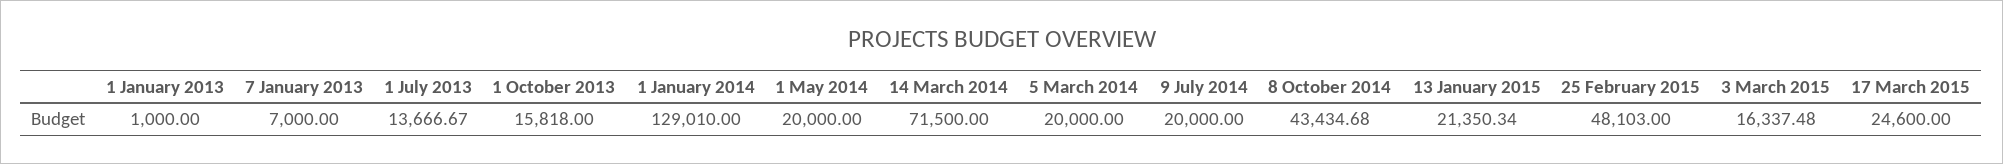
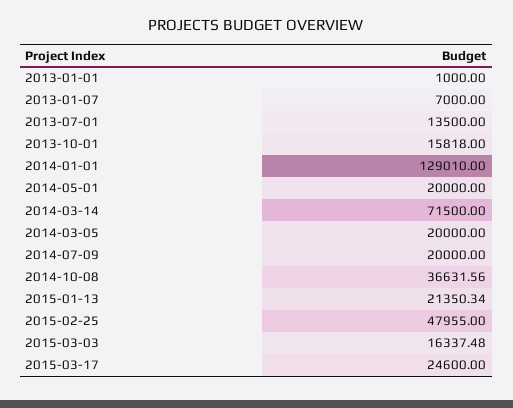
1 July 2013: 13666.67 -> 13500
8 October 2014: 43434.68 -> 36631.56
25 February 2015: 48103 -> 47955

